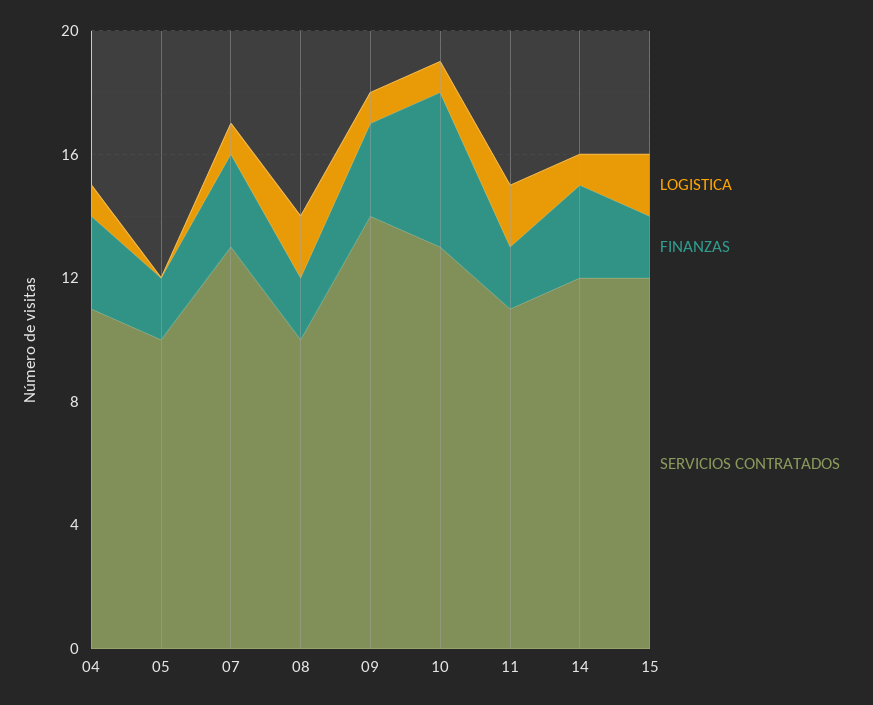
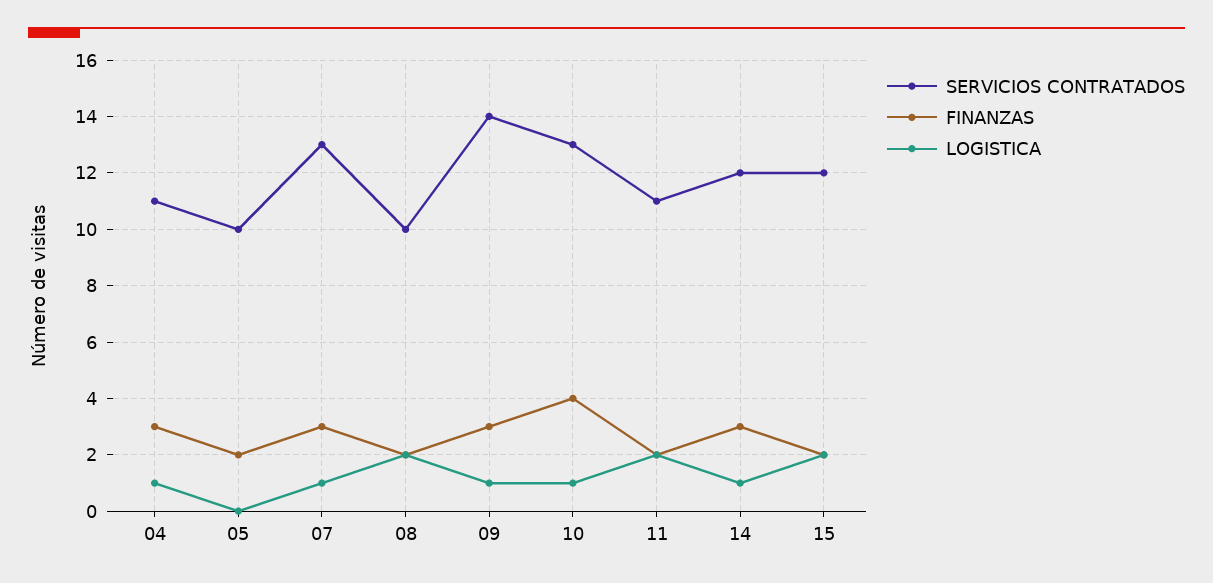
FINANZAS, 10: 5 -> 4

